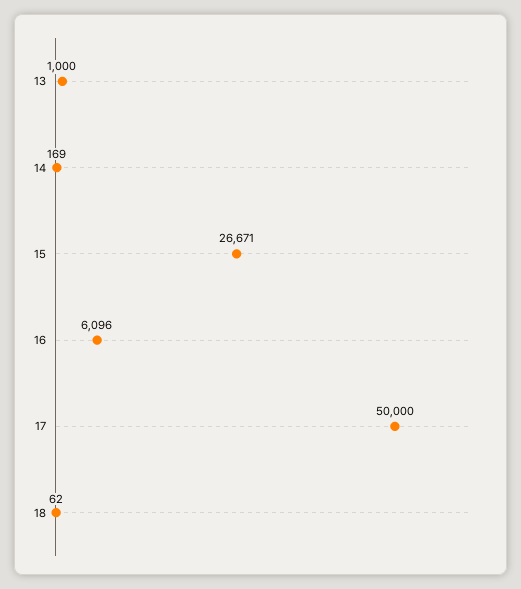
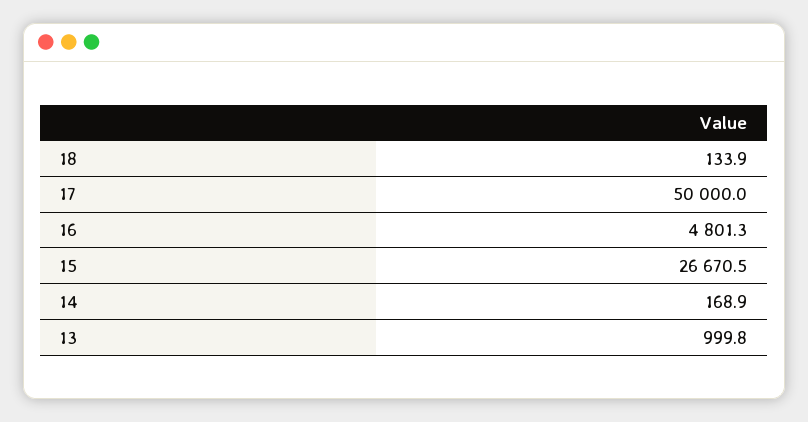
16: 6096 -> 4801.3
18: 62 -> 133.9

